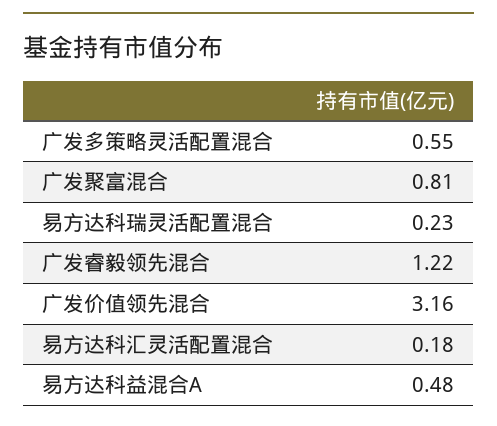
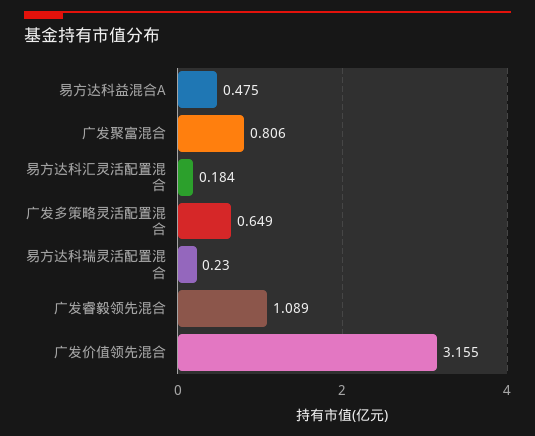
广发多策略灵活配置混合: 0.55 -> 0.649
广发睿毅领先混合: 1.22 -> 1.089

